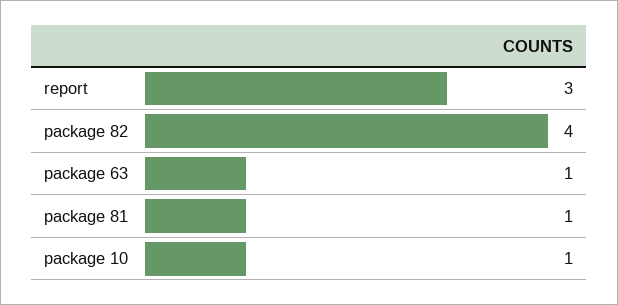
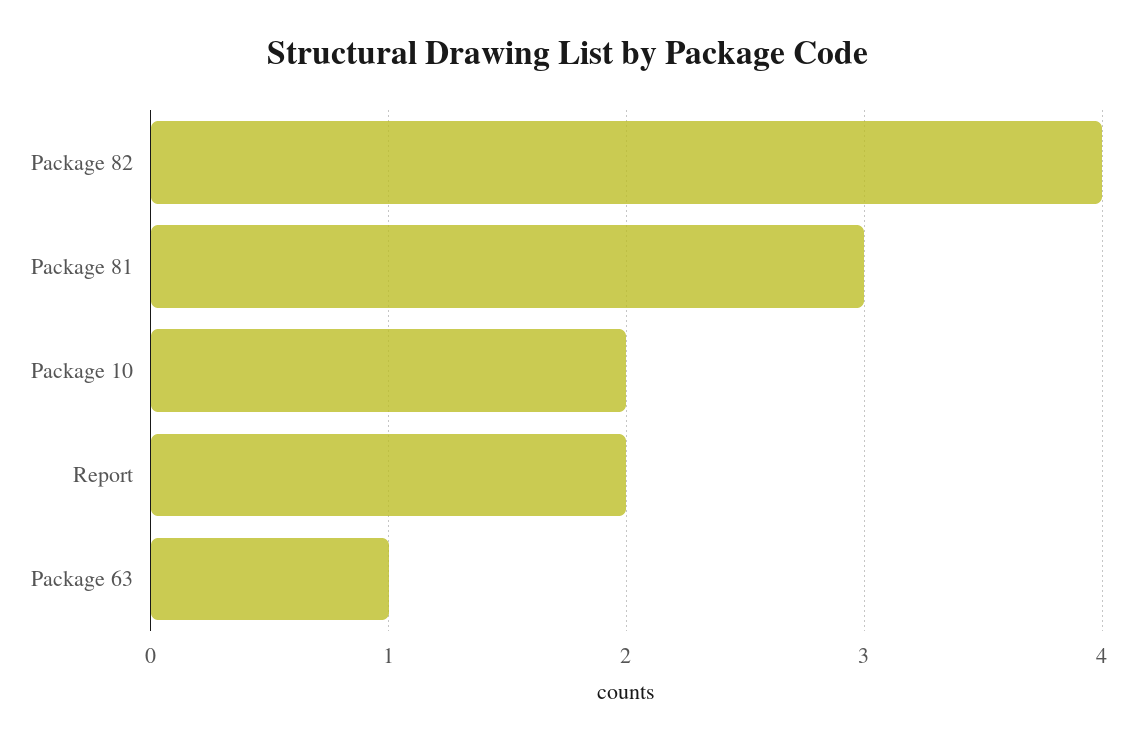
report: 3 -> 2
package 81: 1 -> 3
package 10: 1 -> 2

